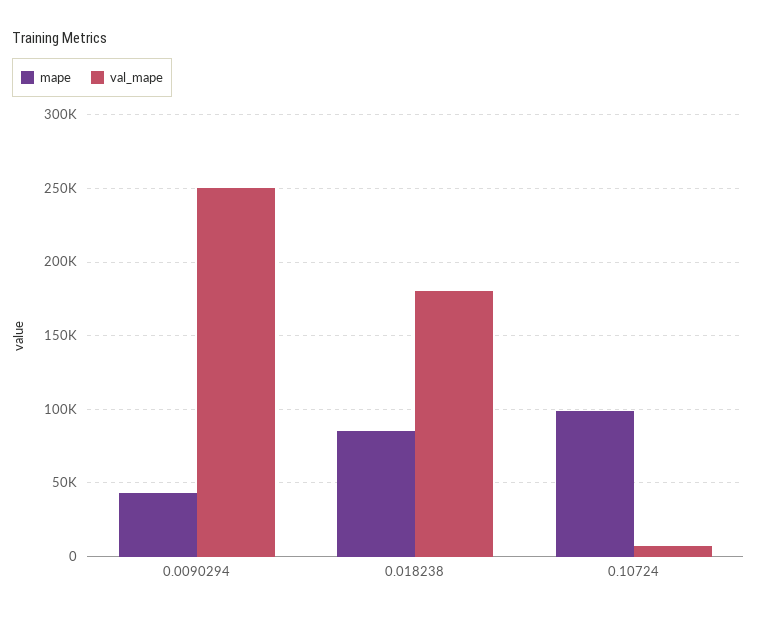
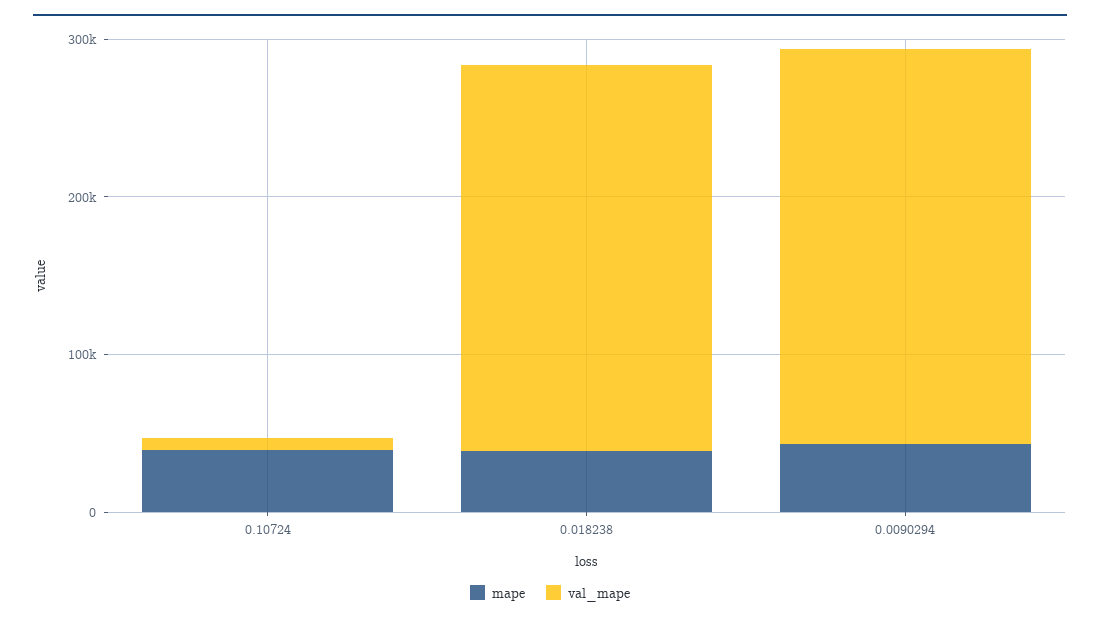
mape, 0.018238: 85000 -> 40000
val_mape, 0.018238: 180000 -> 240000
mape, 0.10724: 100000 -> 40000

